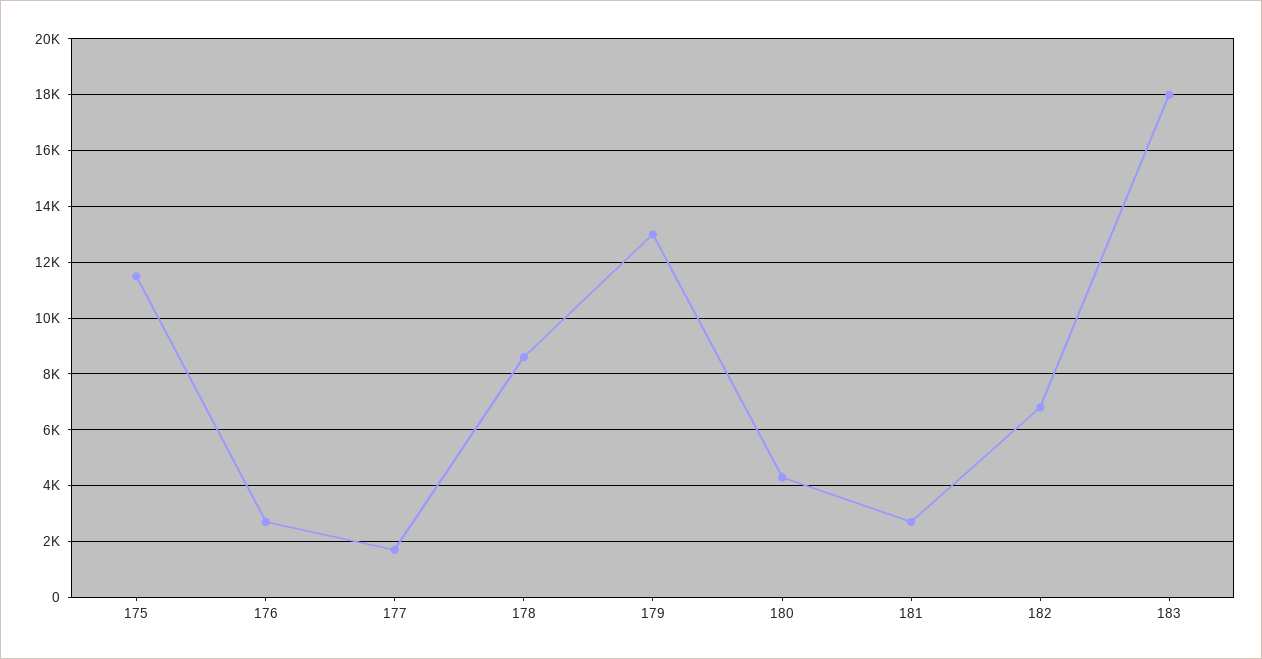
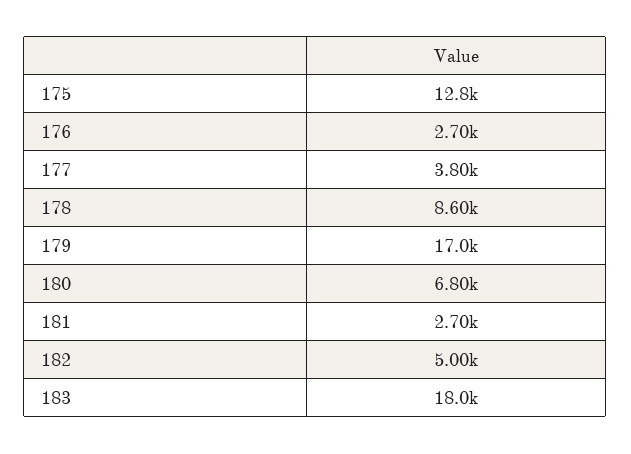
175: 11500 -> 12800
177: 1750 -> 3800
179: 13000 -> 17000
180: 4250 -> 6800
182: 6750 -> 5000

